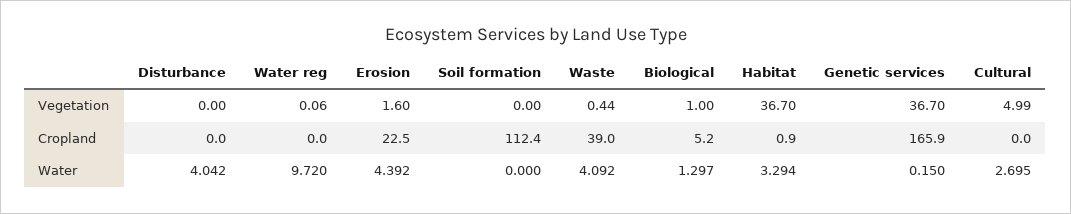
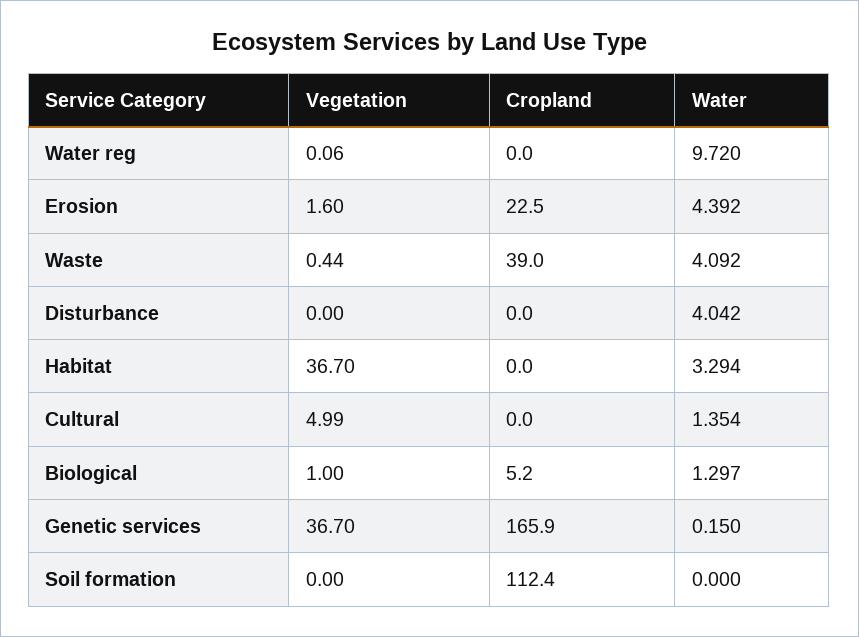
Habitat, Cropland: 0.9 -> 0
Cultural, Water: 2.695 -> 1.354

